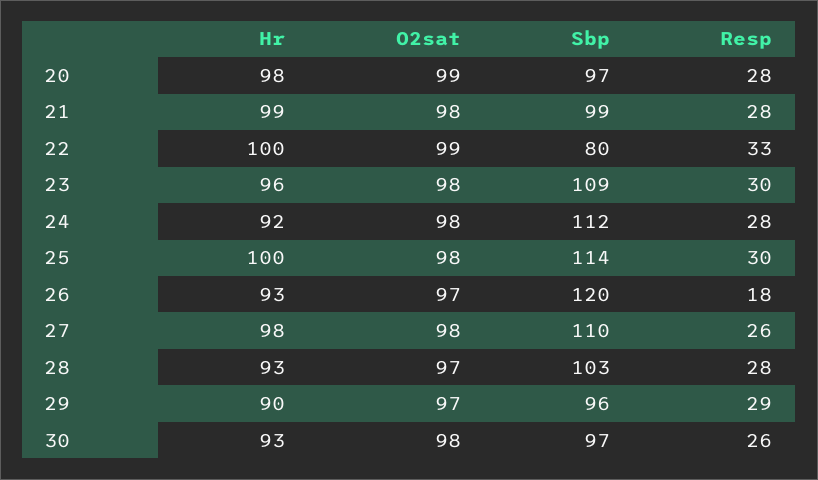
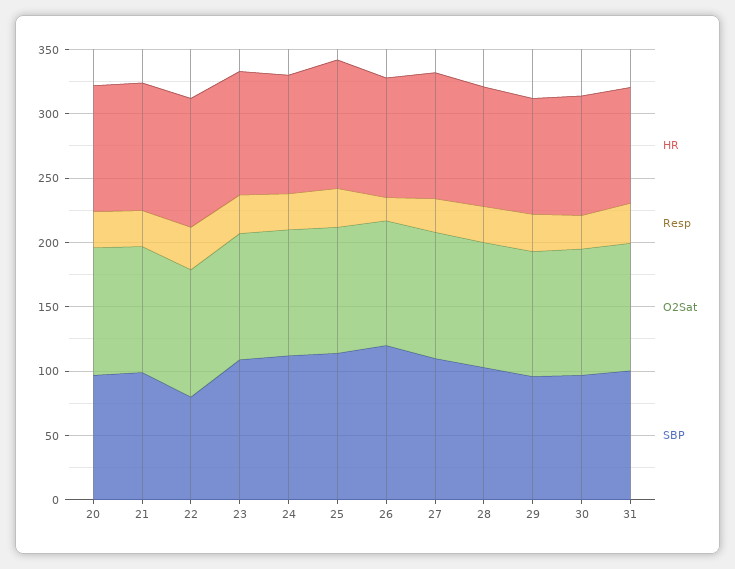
Hr, 31: none -> 90
Resp, 31: none -> 30
O2sat, 31: none -> 100
Sbp, 31: none -> 100

